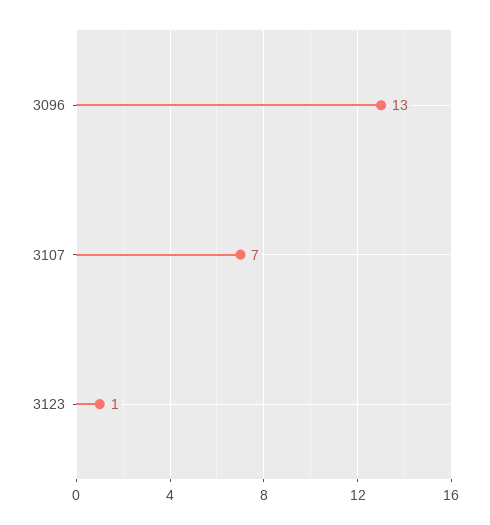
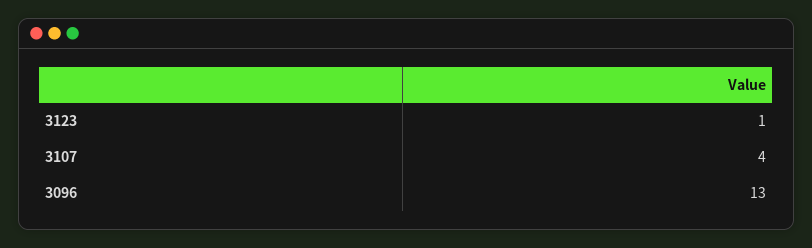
3107: 7 -> 4

